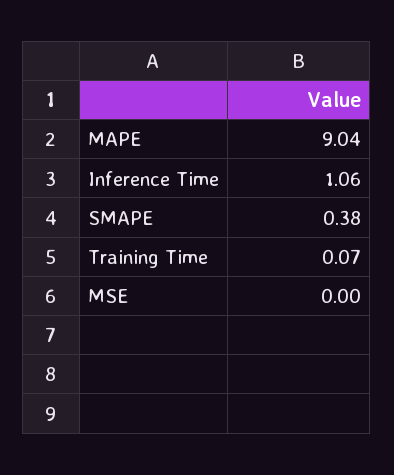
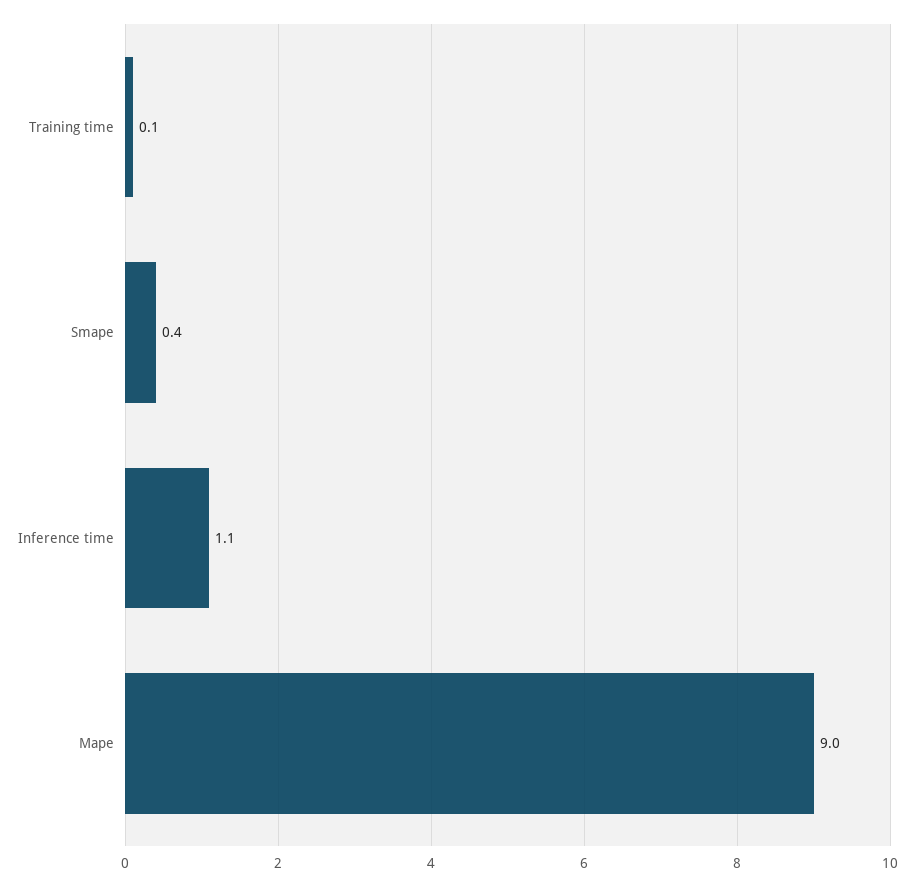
MSE: 0 -> none

